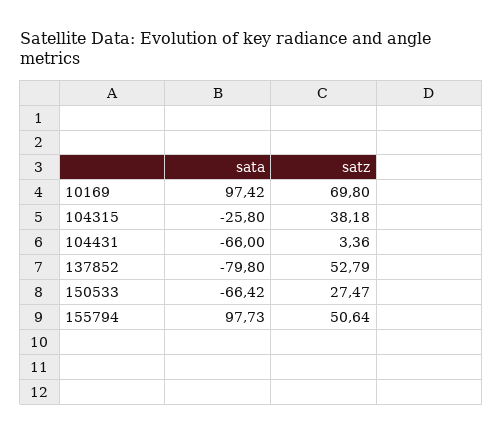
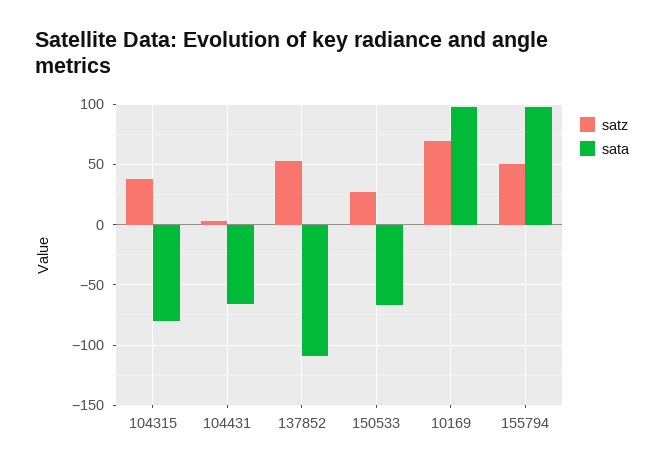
sata, 104315: -25.8 -> -80
sata, 137852: -79.8 -> -110

